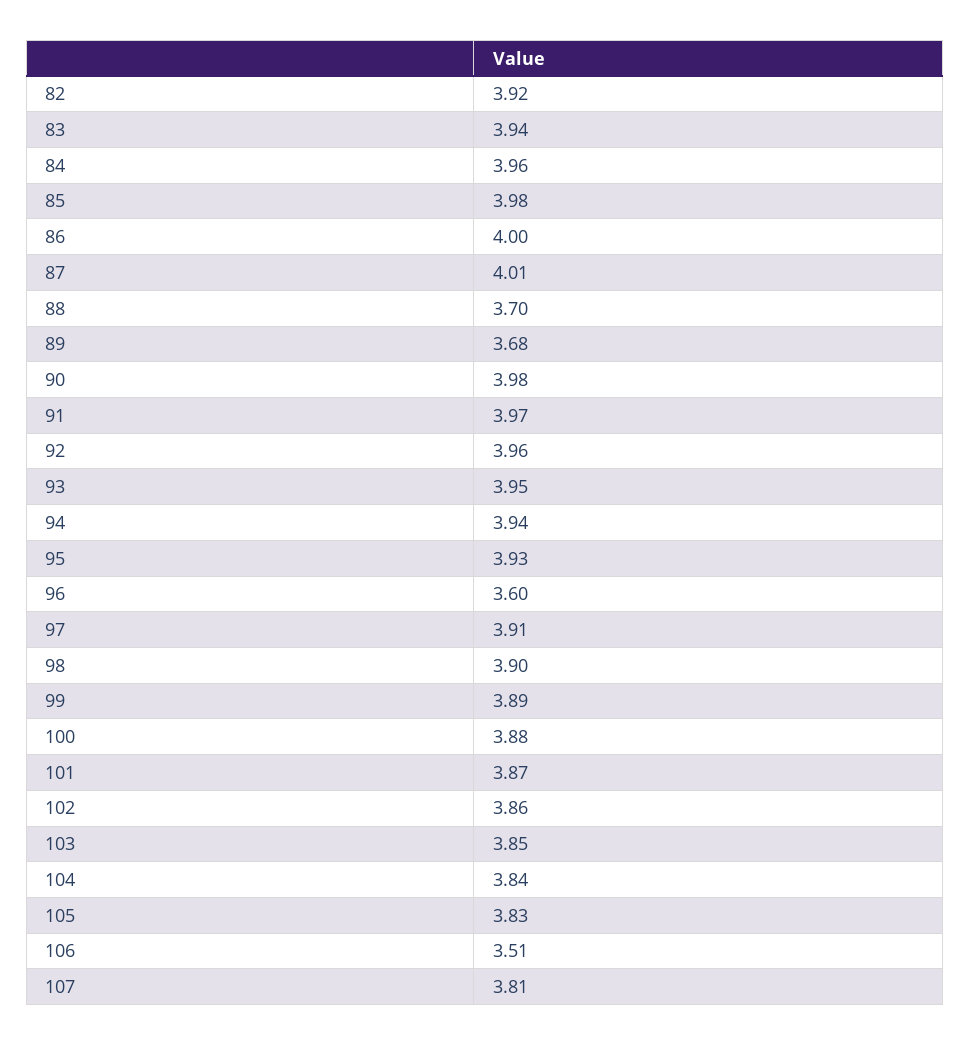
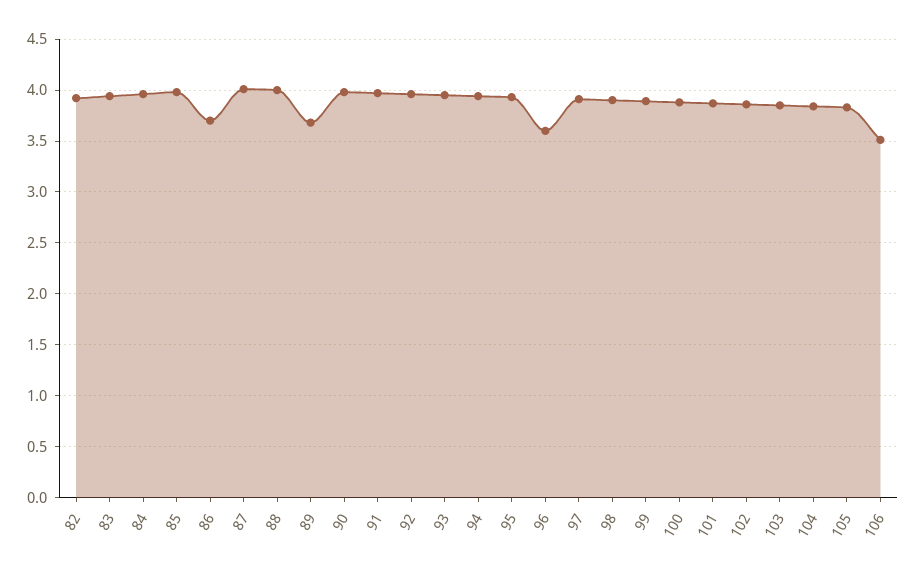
86: 4 -> 3.7
88: 3.7 -> 4
107: 3.81 -> none

